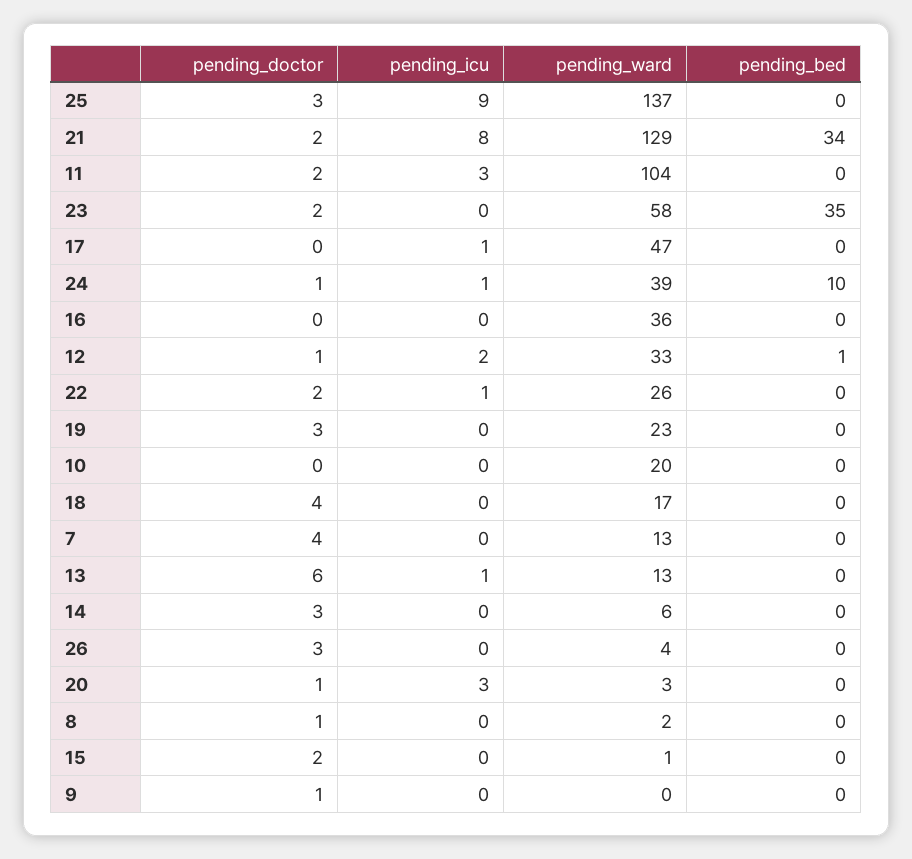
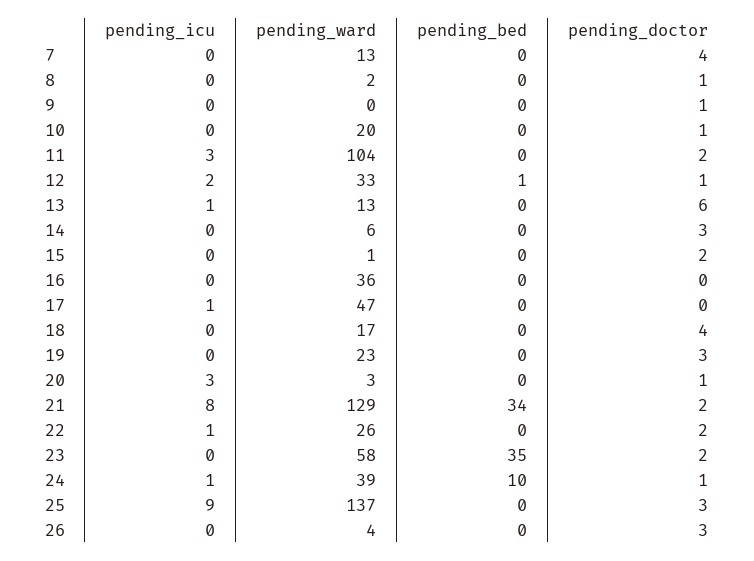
pending_doctor, 10: 0 -> 1

